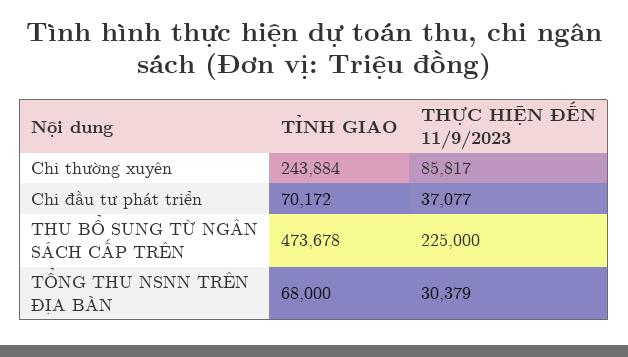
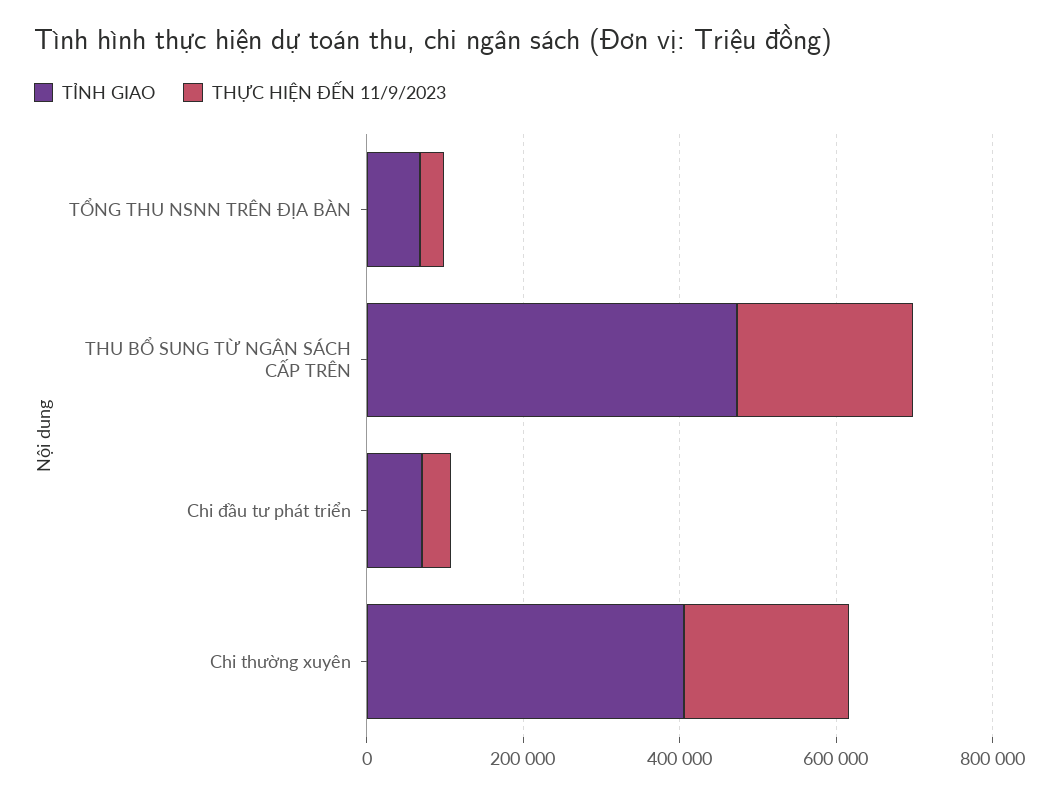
TỈNH GIAO, Chi thường xuyên: 243884 -> 400000
THỰC HIỆN ĐẾN 11/9/2023, Chi thường xuyên: 85817 -> 200000

